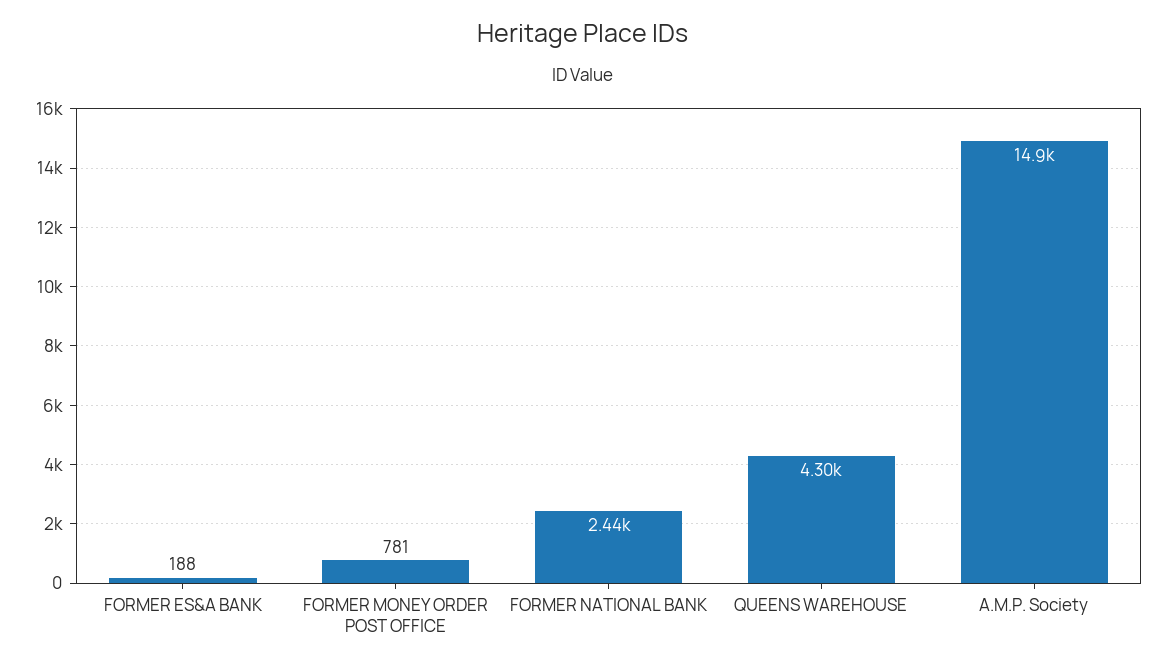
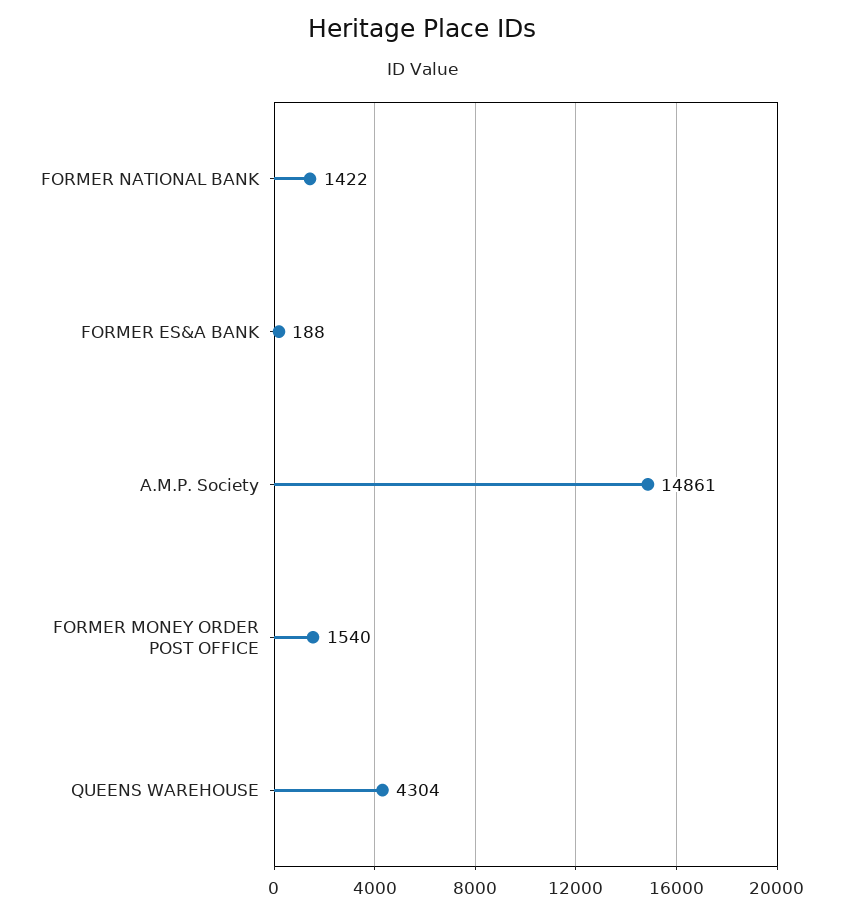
FORMER MONEY ORDER POST OFFICE: 781 -> 1540
FORMER NATIONAL BANK: 2440 -> 1422

